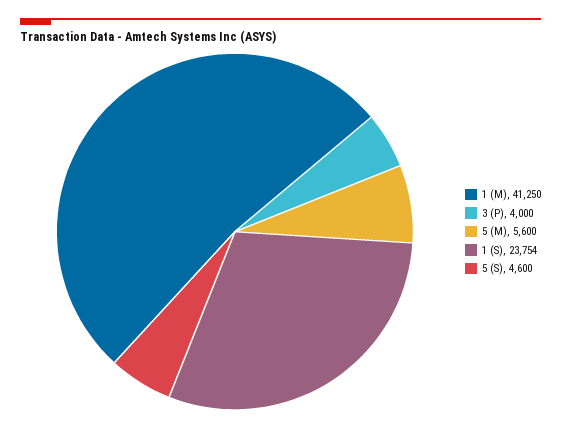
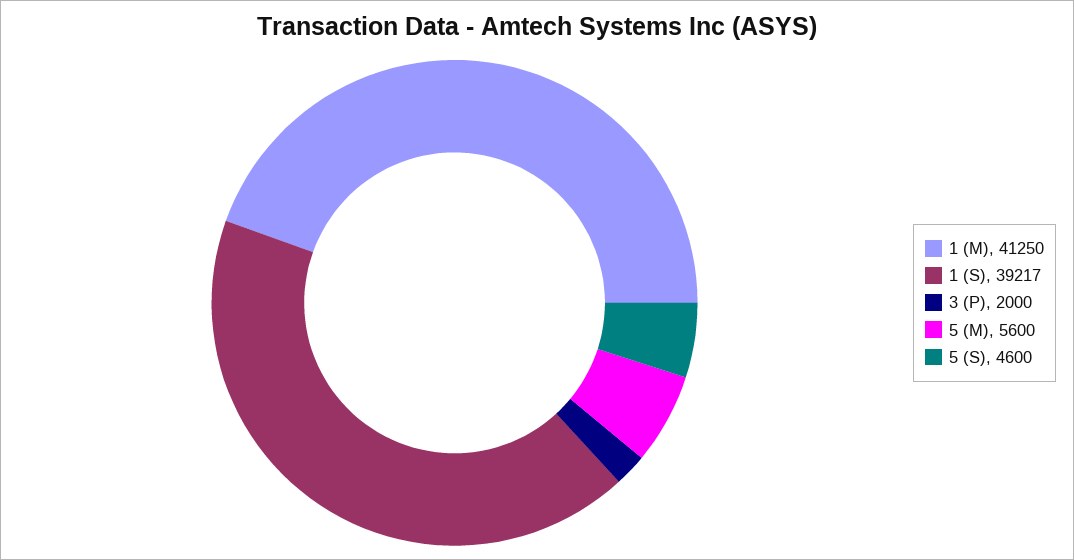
3 (P): 4000 -> 2000
1 (S): 23754 -> 39217

